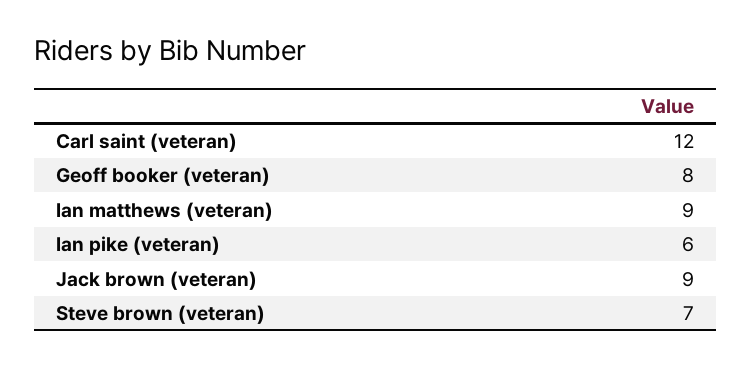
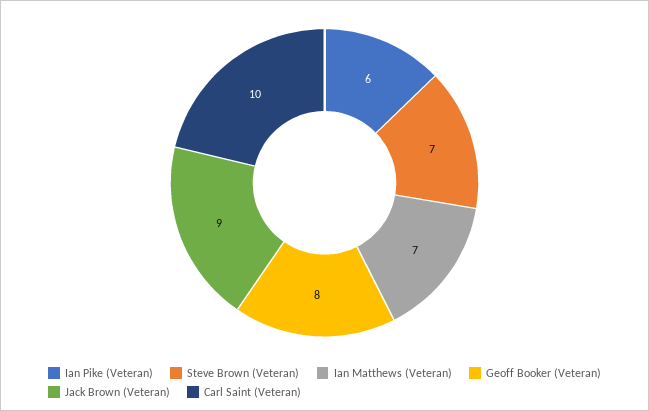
Carl saint (veteran): 12 -> 10
Ian matthews (veteran): 9 -> 7

